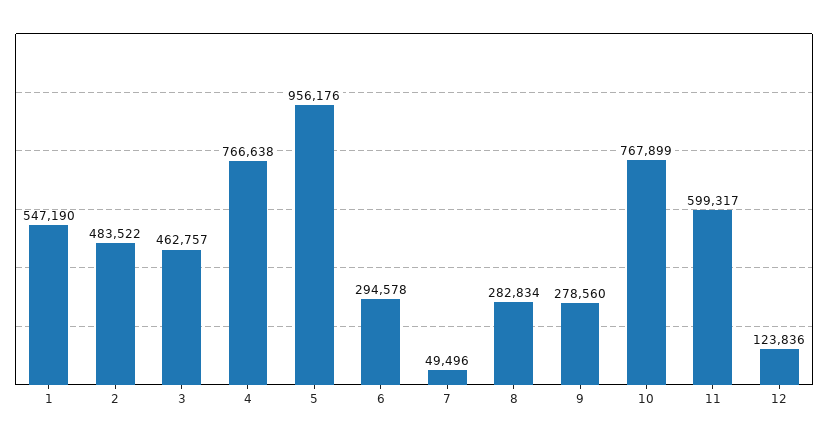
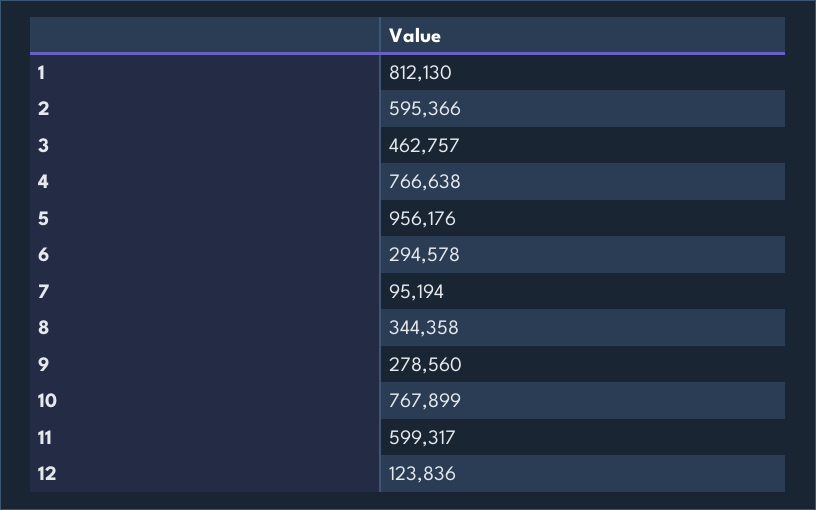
1: 547190 -> 812130
2: 483522 -> 595366
7: 49496 -> 95194
8: 282834 -> 344358

